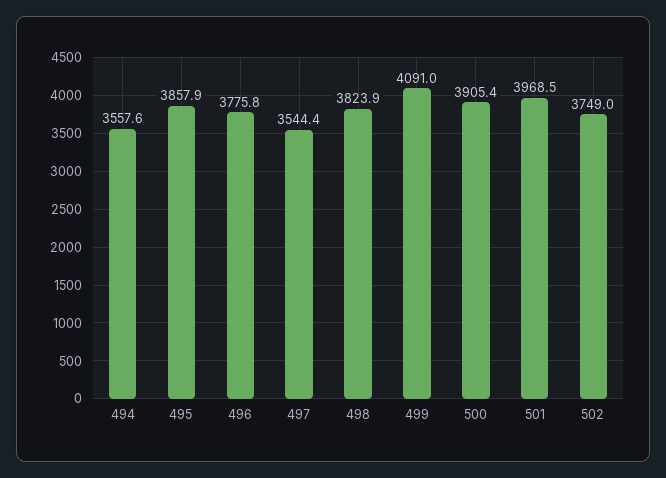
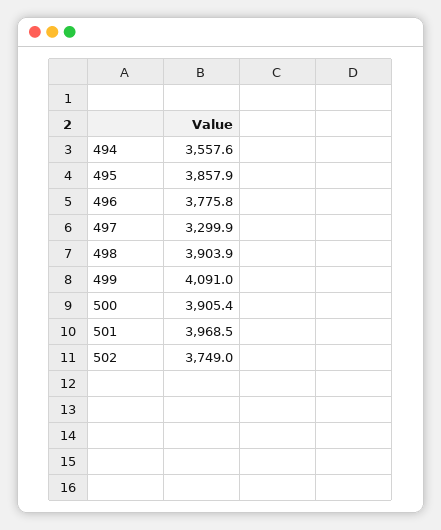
497: 3544.4 -> 3299.9
498: 3823.9 -> 3903.9

